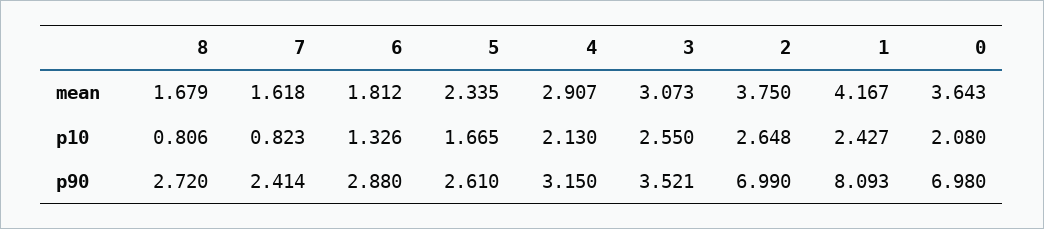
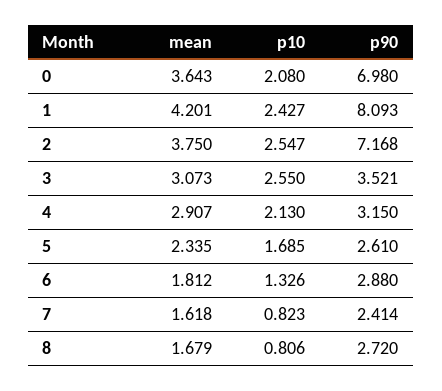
1, mean: 4.167 -> 4.201
5, p10: 1.665 -> 1.685
2, p10: 2.648 -> 2.547
2, p90: 6.99 -> 7.168

